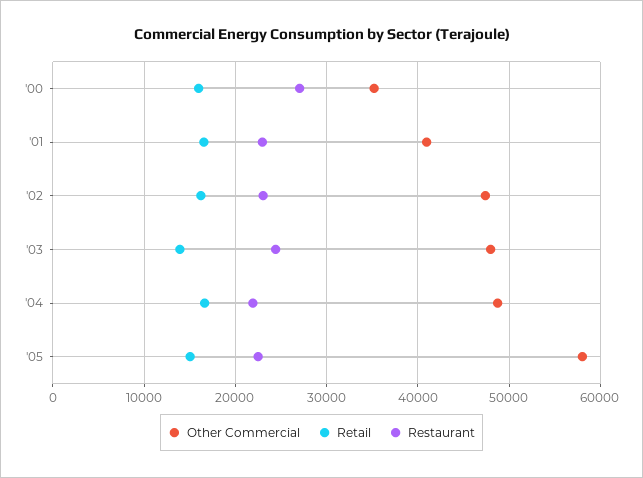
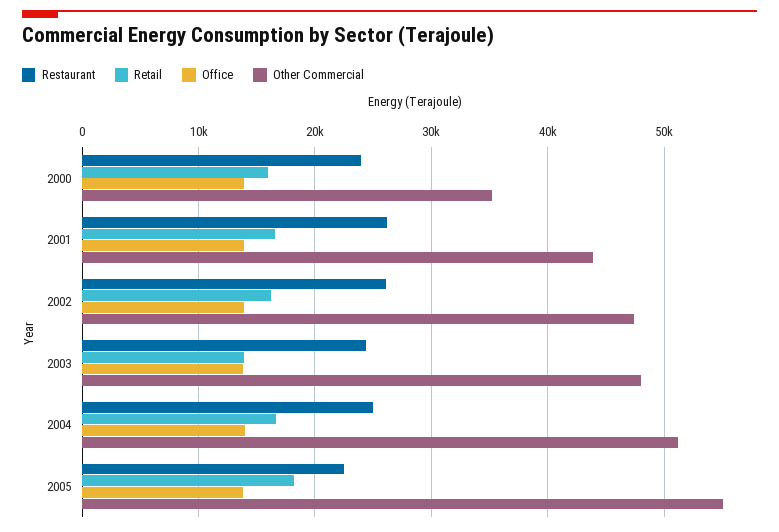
Restaurant, '00: 27000 -> 24000
Other Commercial, '01: 41000 -> 44000
Restaurant, '01: 23000 -> 26000
Restaurant, '02: 23000 -> 26000
Other Commercial, '04: 49000 -> 51000
Restaurant, '04: 22000 -> 25000
Other Commercial, '05: 58000 -> 55000
Retail, '05: 15000 -> 18000
Office, '00: none -> 14000
Office, '01: none -> 14000
Office, '02: none -> 14000
Office, '03: none -> 14000
Office, '04: none -> 14000
Office, '05: none -> 14000

